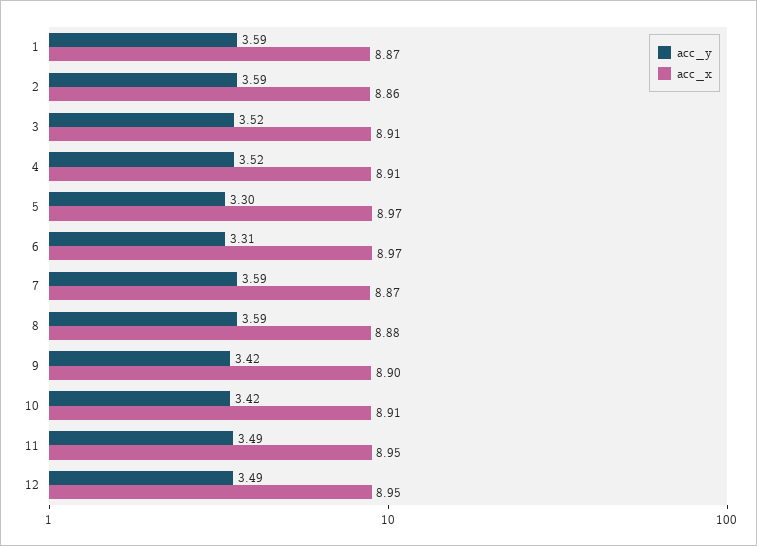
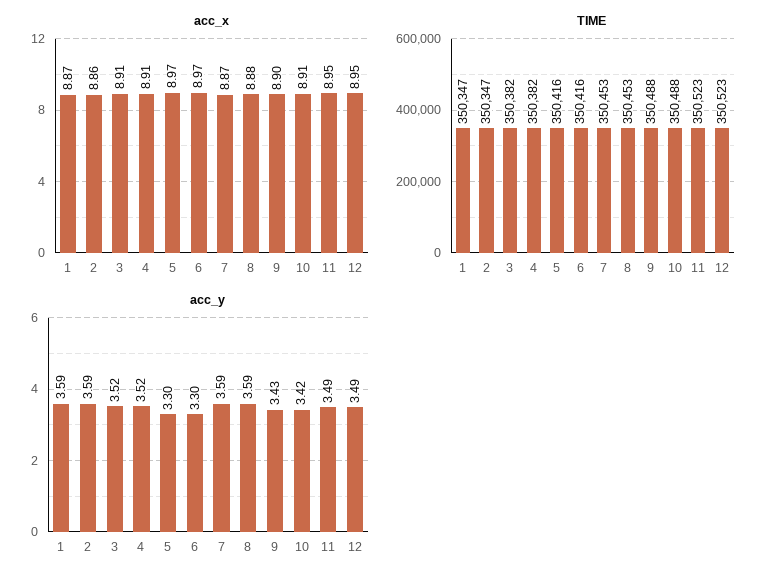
acc_y, 6: 3.31 -> 3.3
acc_y, 9: 3.42 -> 3.43
TIME, 1: none -> 350347
TIME, 2: none -> 350347
TIME, 3: none -> 350382
TIME, 4: none -> 350382
TIME, 5: none -> 350416
TIME, 6: none -> 350416
TIME, 7: none -> 350453
TIME, 8: none -> 350453
TIME, 9: none -> 350488
TIME, 10: none -> 350488
TIME, 11: none -> 350523
TIME, 12: none -> 350523

